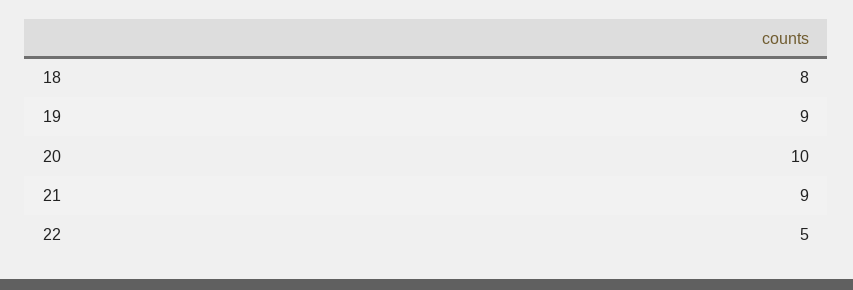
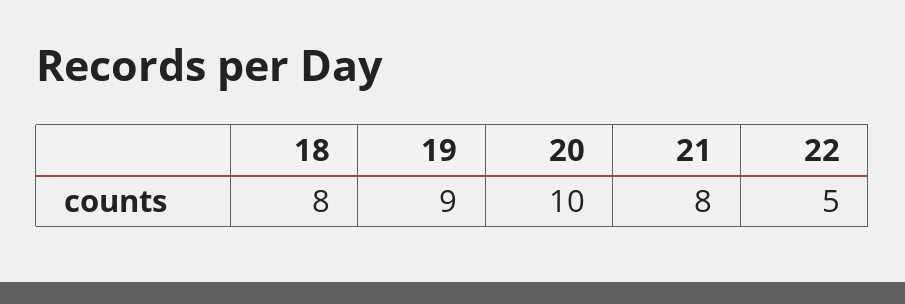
21: 9 -> 8

